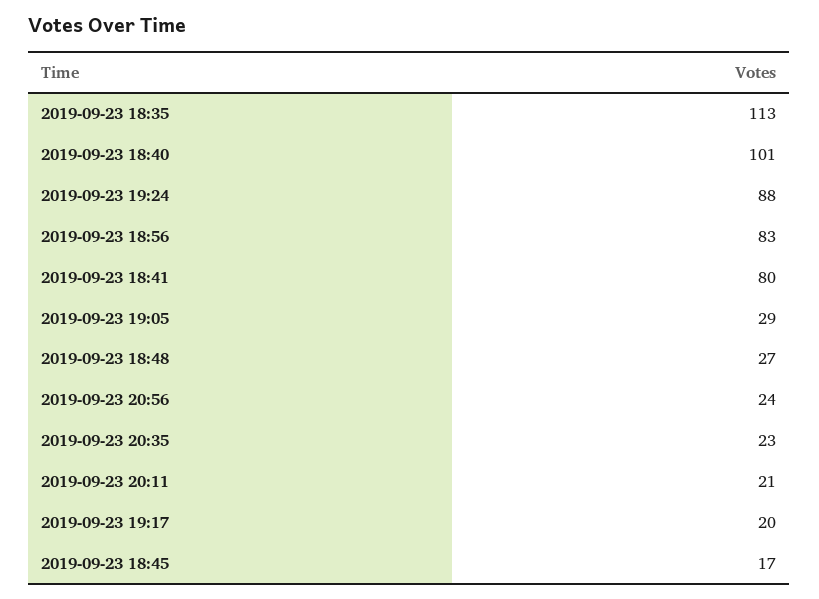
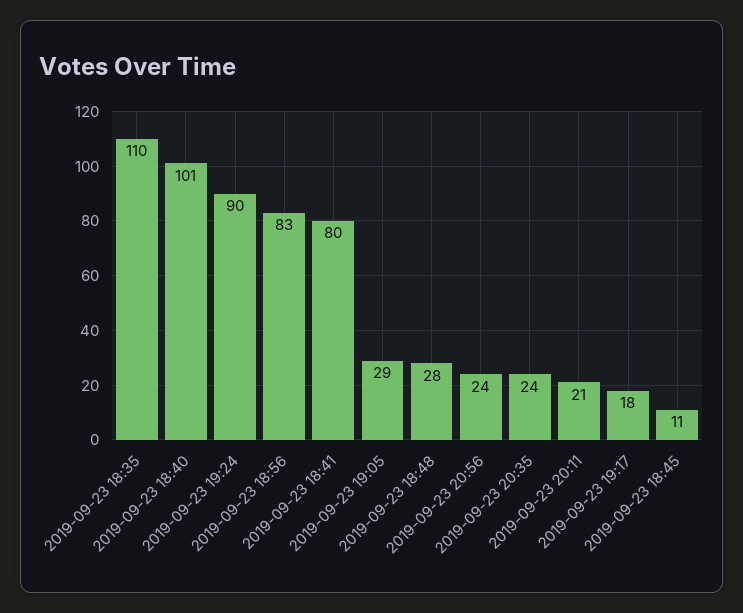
2019-09-23 18:35: 113 -> 110
2019-09-23 19:24: 88 -> 90
2019-09-23 18:48: 27 -> 28
2019-09-23 20:35: 23 -> 24
2019-09-23 19:17: 20 -> 18
2019-09-23 18:45: 17 -> 11

